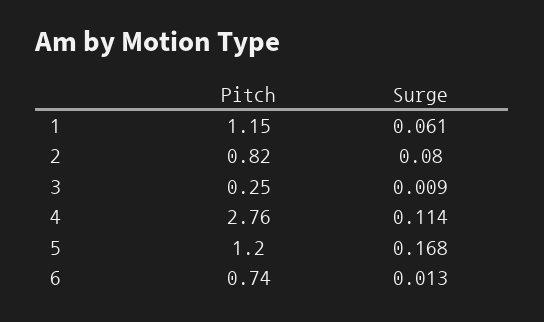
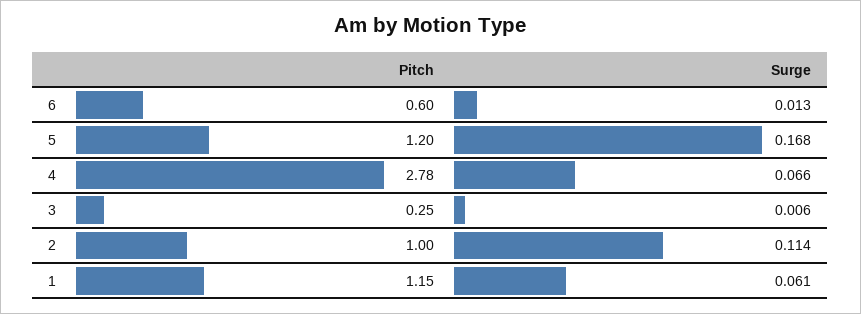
Pitch, 2: 0.82 -> 1
Surge, 2: 0.08 -> 0.114
Surge, 3: 0.009 -> 0.006
Pitch, 4: 2.76 -> 2.78
Surge, 4: 0.114 -> 0.066
Pitch, 6: 0.74 -> 0.6

